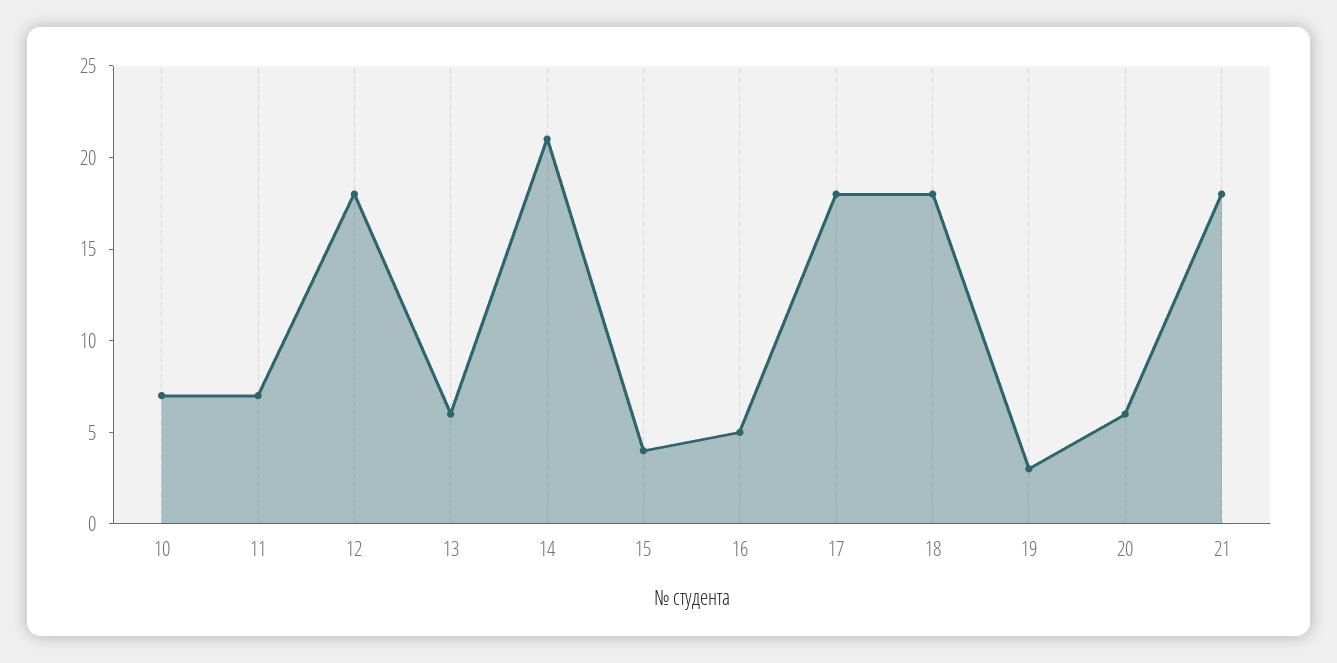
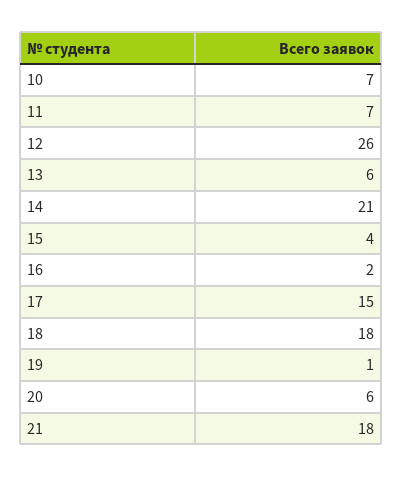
12: 18 -> 26
16: 5 -> 2
17: 18 -> 15
19: 3 -> 1

